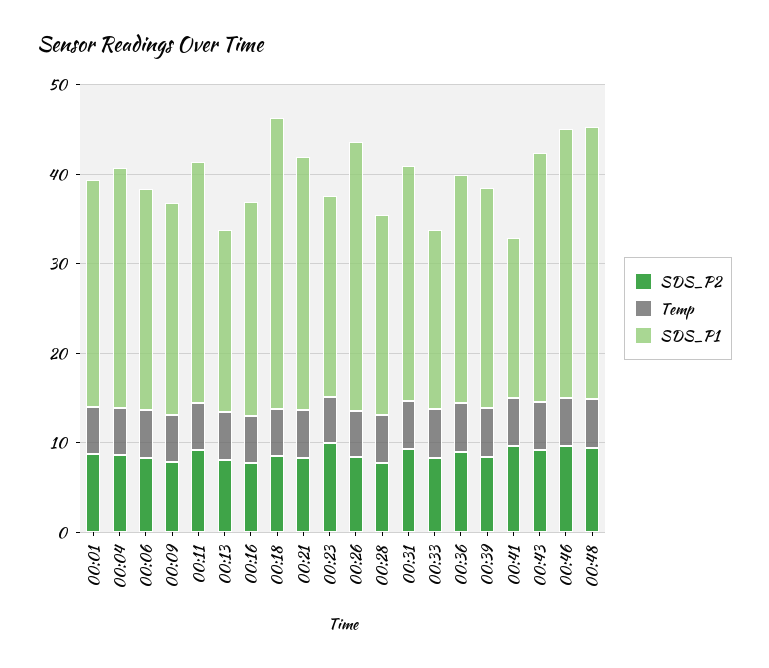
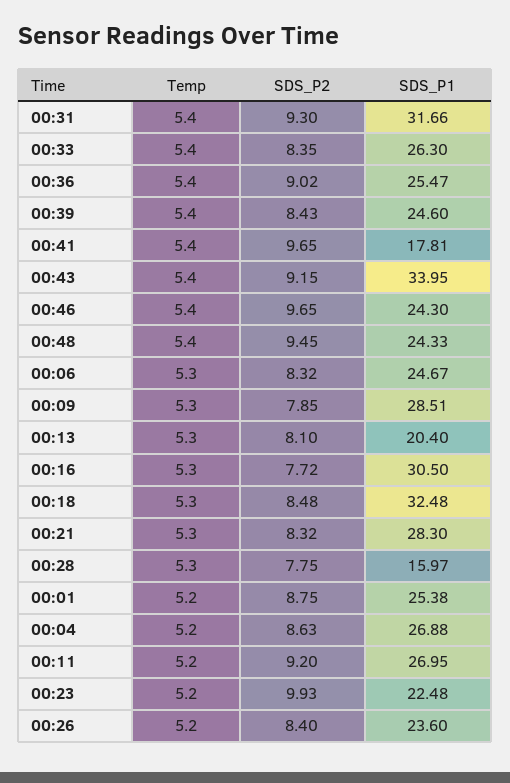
SDS_P1, 00:09: 24 -> 28.51
SDS_P1, 00:16: 24 -> 30.5
SDS_P1, 00:26: 30 -> 23.6
SDS_P1, 00:28: 22 -> 15.97
SDS_P1, 00:31: 26 -> 31.66
SDS_P1, 00:33: 20 -> 26.3
SDS_P1, 00:43: 28 -> 33.95
SDS_P1, 00:46: 30 -> 24.3
SDS_P1, 00:48: 30 -> 24.33

